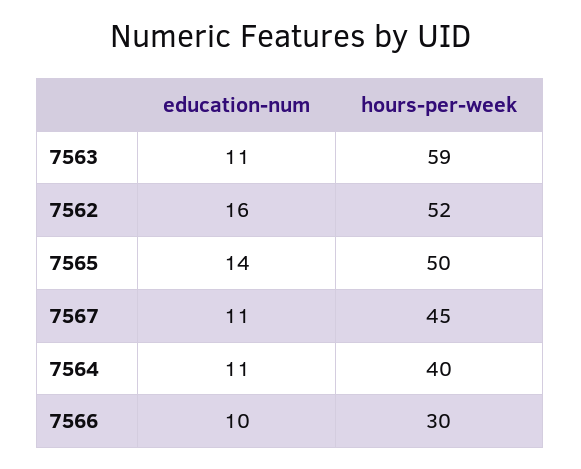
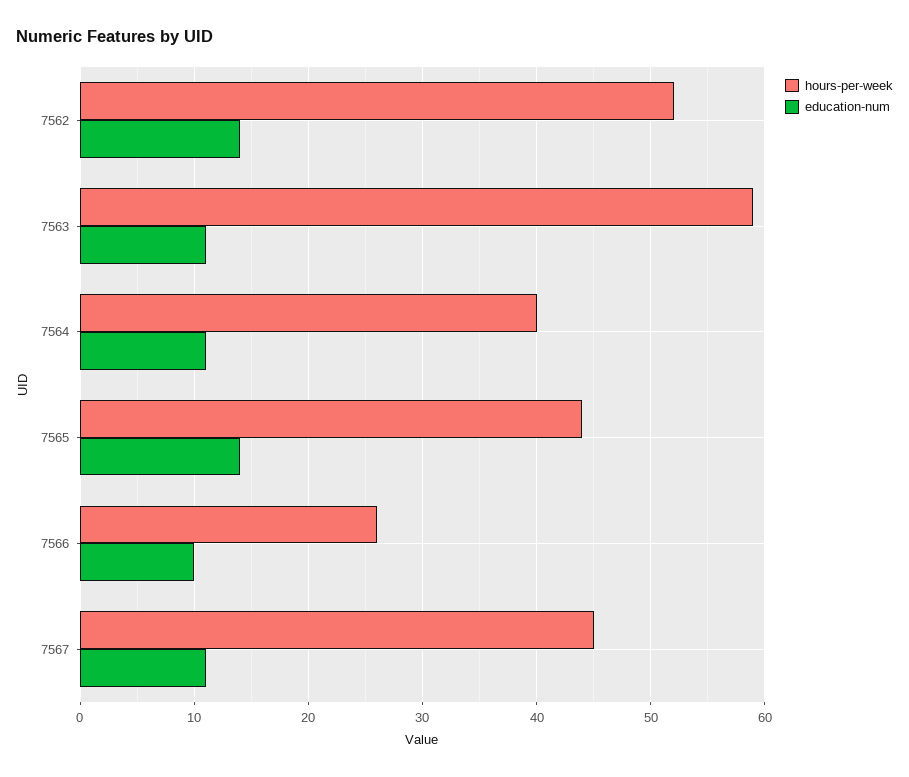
education-num, 7562: 16 -> 14
hours-per-week, 7565: 50 -> 44
hours-per-week, 7566: 30 -> 26

